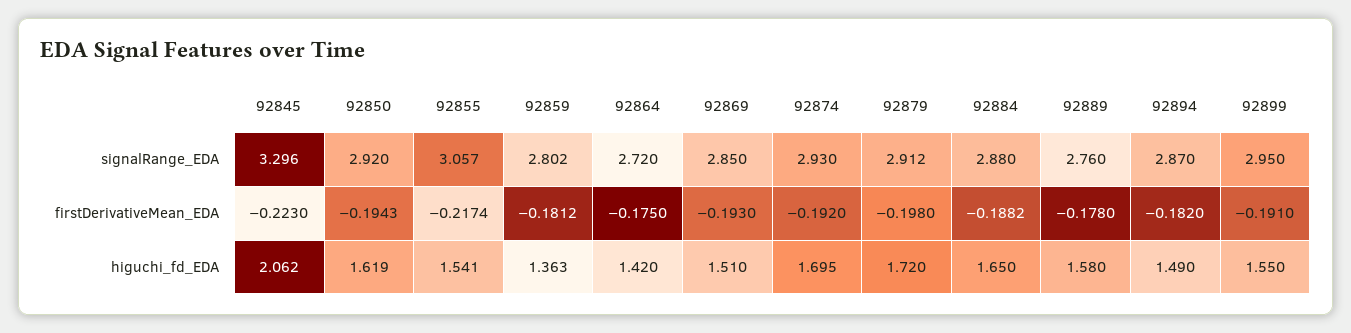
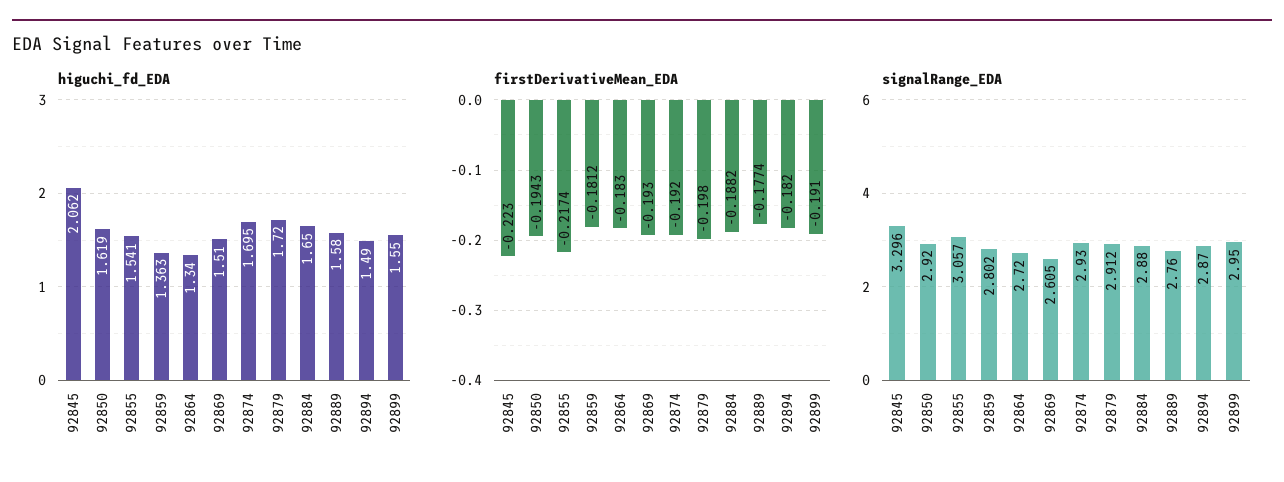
signalRange_EDA, 92869: 2.85 -> 2.605
firstDerivativeMean_EDA, 92864: -0.175 -> -0.183
firstDerivativeMean_EDA, 92889: -0.178 -> -0.1774
higuchi_fd_EDA, 92864: 1.42 -> 1.34

